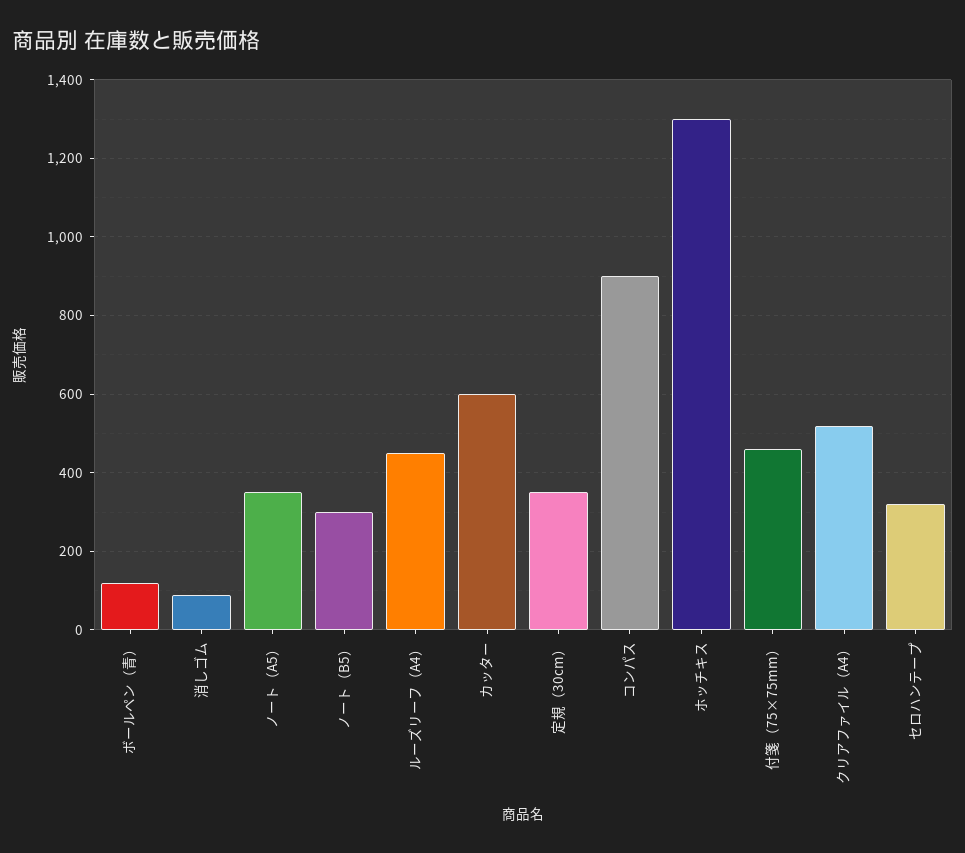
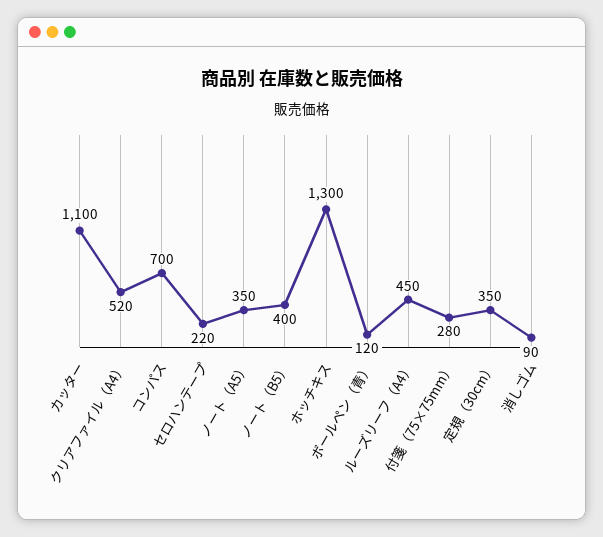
ノート（B5）: 300 -> 400
カッター: 600 -> 1100
コンパス: 900 -> 700
付箋（75×75mm）: 460 -> 280
セロハンテープ: 320 -> 220

